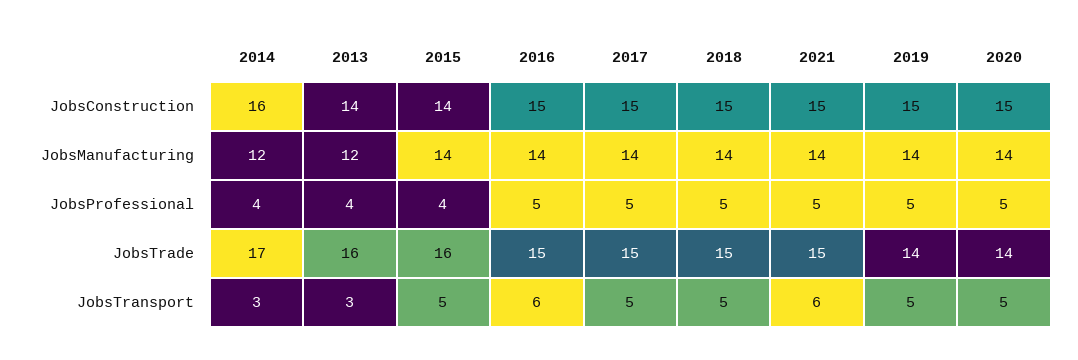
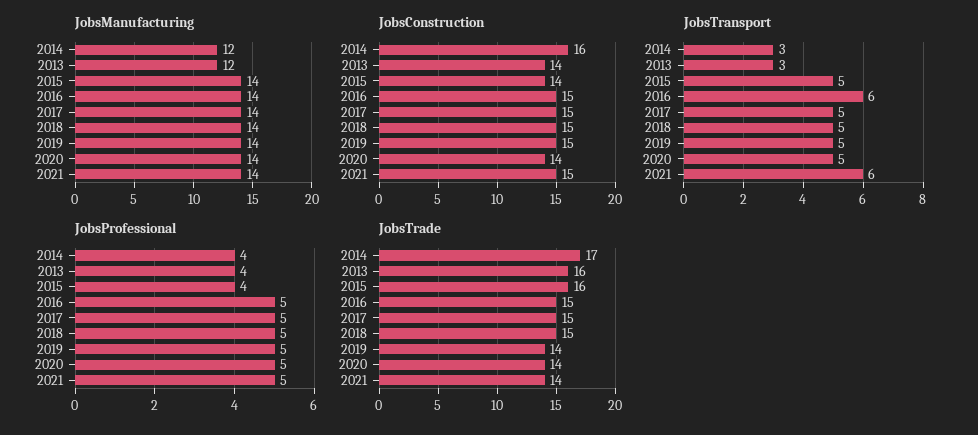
JobsConstruction, 2020: 15 -> 14
JobsTrade, 2021: 15 -> 14

